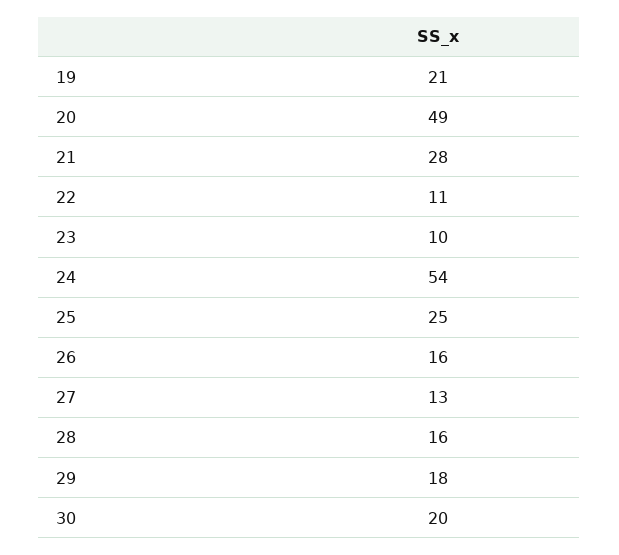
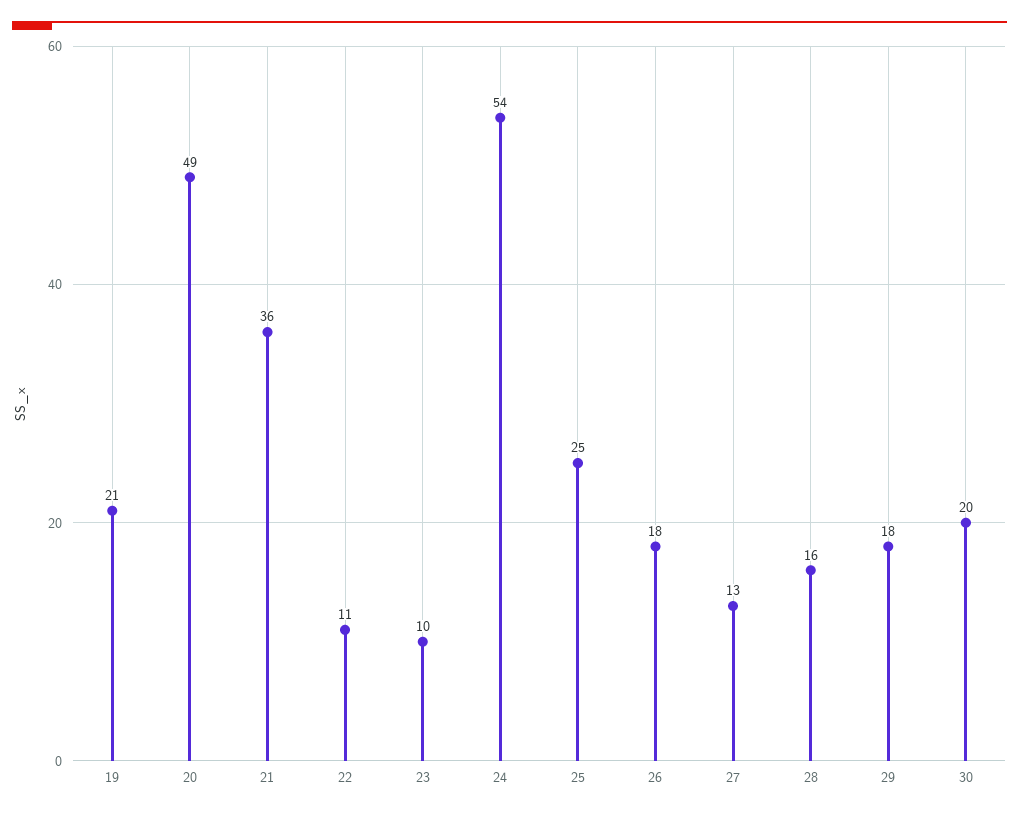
21: 28 -> 36
26: 16 -> 18

